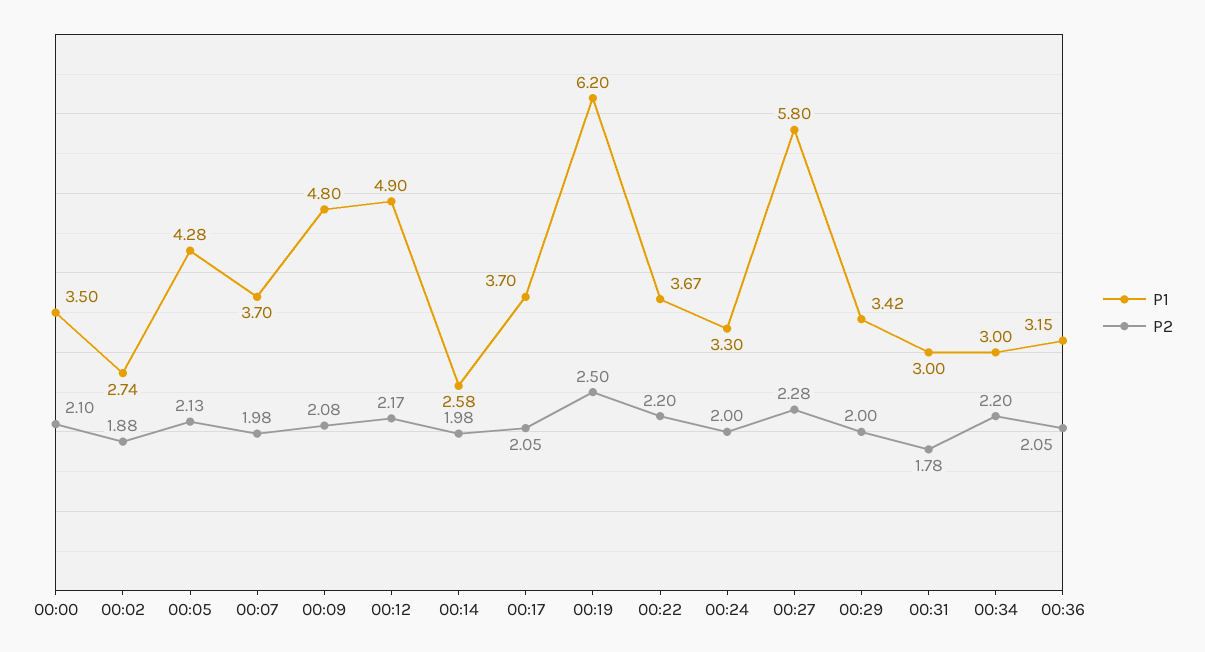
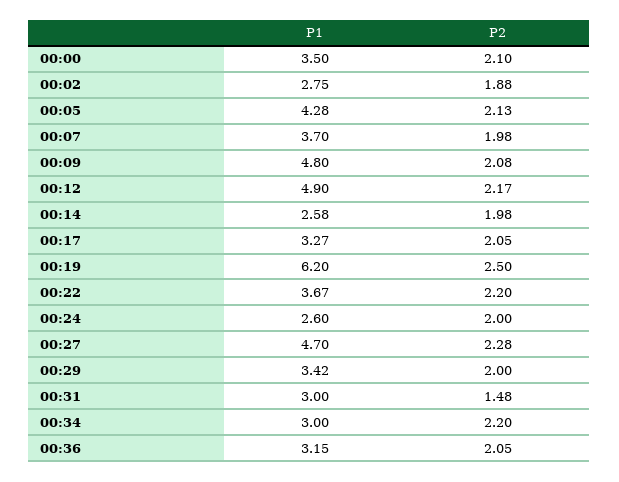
P1, 00:02: 2.74 -> 2.75
P1, 00:17: 3.7 -> 3.27
P1, 00:24: 3.3 -> 2.6
P1, 00:27: 5.8 -> 4.7
P2, 00:31: 1.78 -> 1.48

